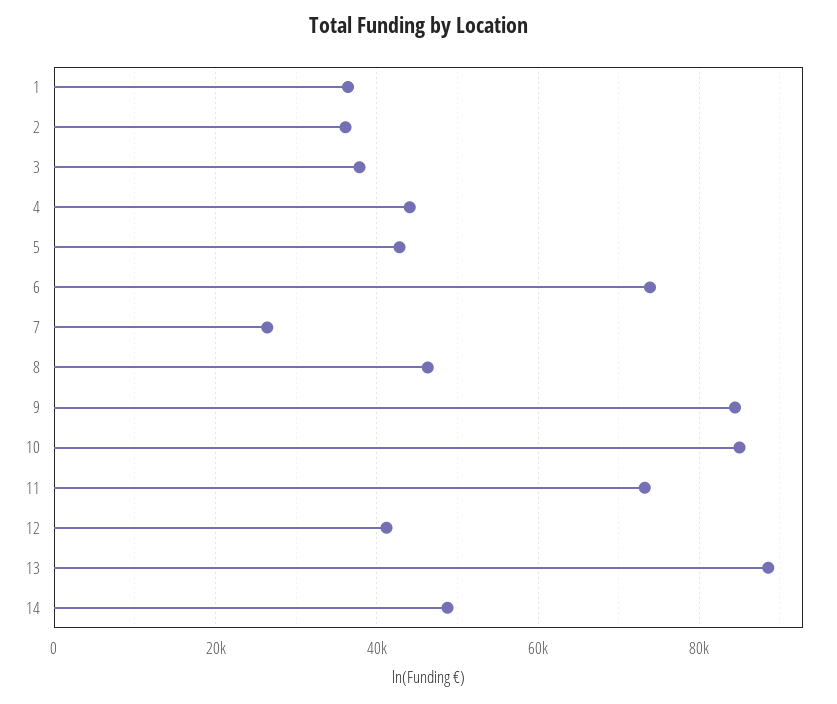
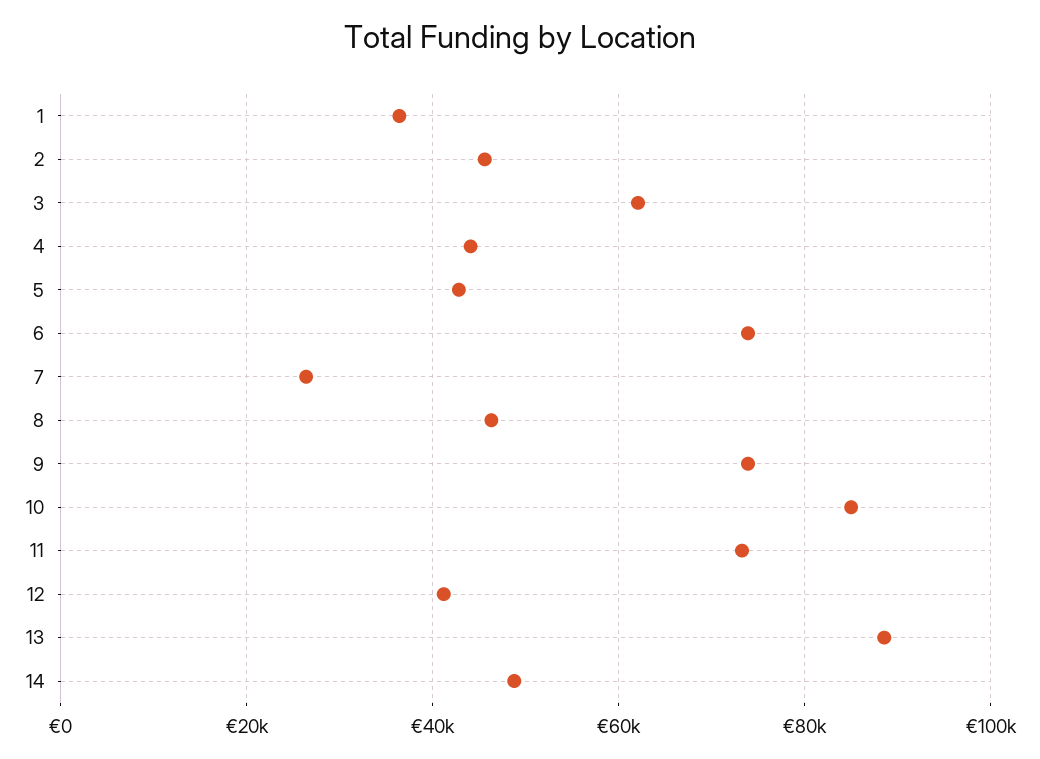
2: 36000 -> 46000
3: 38000 -> 62000
9: 84000 -> 74000

